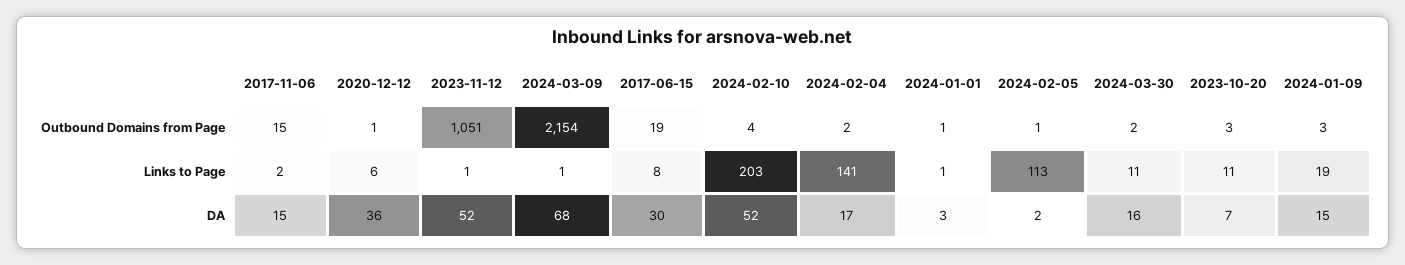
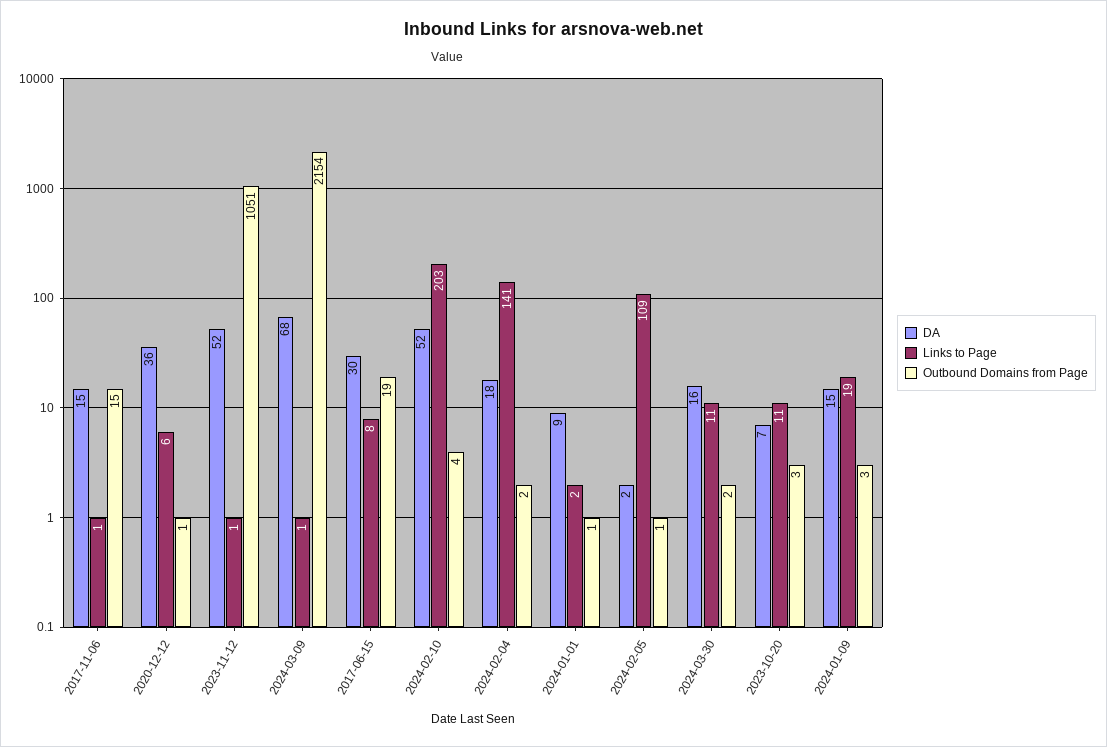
Links to Page, 2017-11-06: 2 -> 1
Links to Page, 2024-01-01: 1 -> 2
Links to Page, 2024-02-05: 113 -> 109
DA, 2024-02-04: 17 -> 18
DA, 2024-01-01: 3 -> 9

